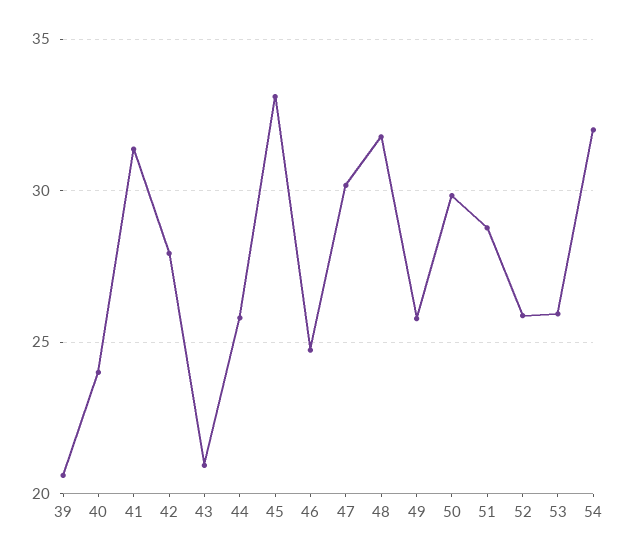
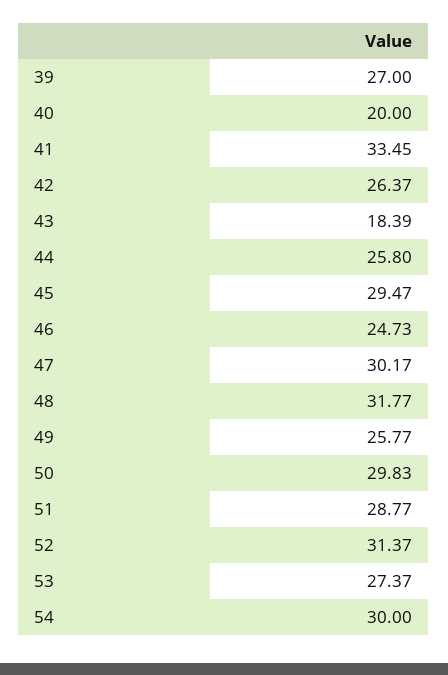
39: 20.5 -> 27
40: 24 -> 20
41: 31.5 -> 33.45
42: 28 -> 26.37
43: 21 -> 18.39
45: 33 -> 29.47
52: 26 -> 31.37
53: 26 -> 27.37
54: 32 -> 30

